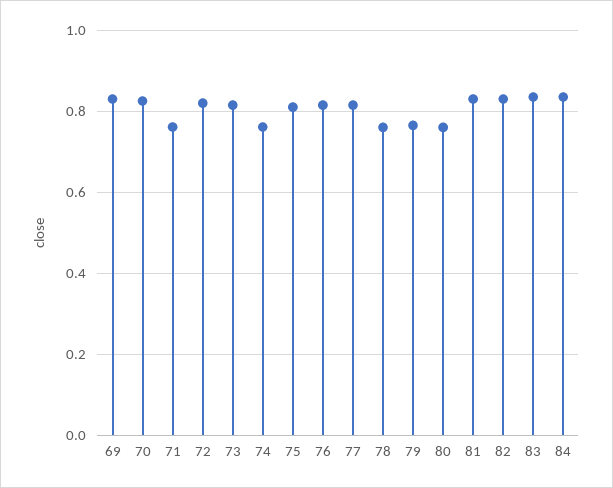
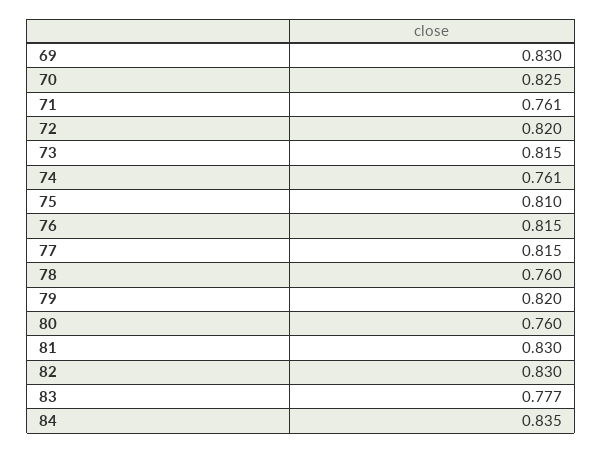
79: 0.76 -> 0.82
83: 0.84 -> 0.777

